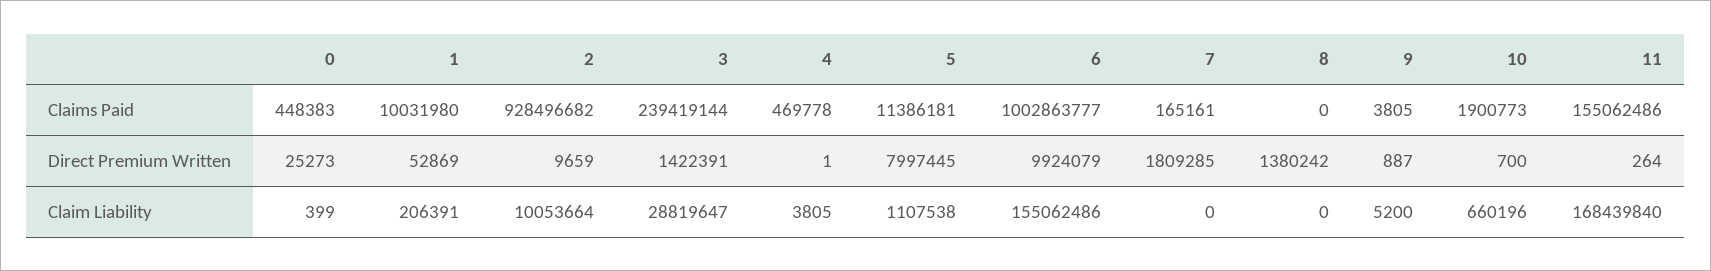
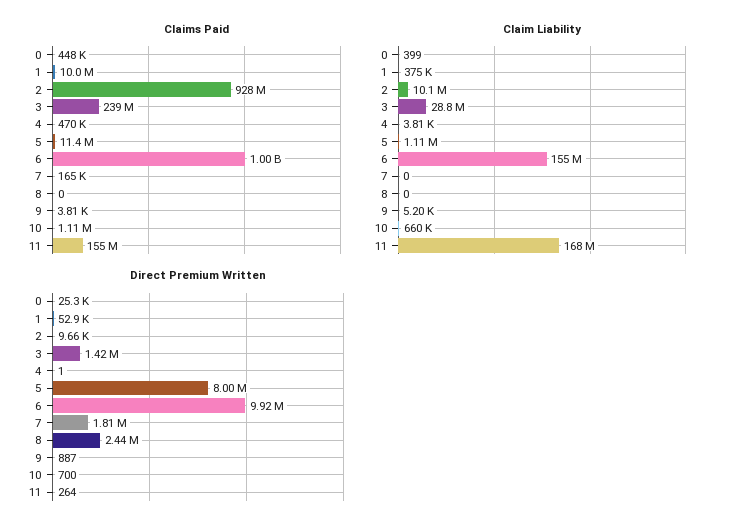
Claims Paid, 10: 1900773 -> 1110000
Direct Premium Written, 8: 1380242 -> 2440000
Claim Liability, 1: 206391 -> 375000

